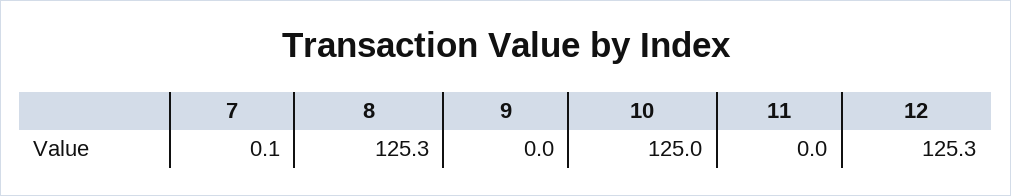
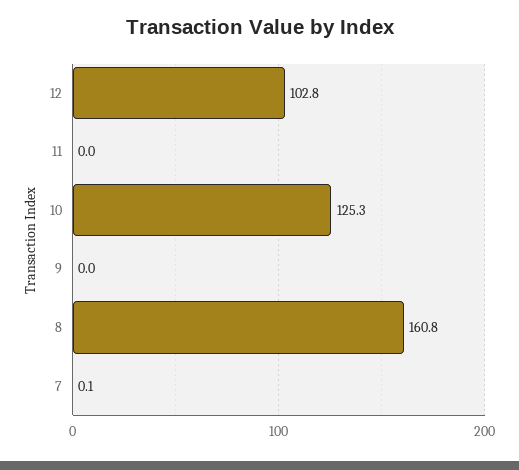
8: 125.3 -> 160.8
10: 125 -> 125.3
12: 125.3 -> 102.8

